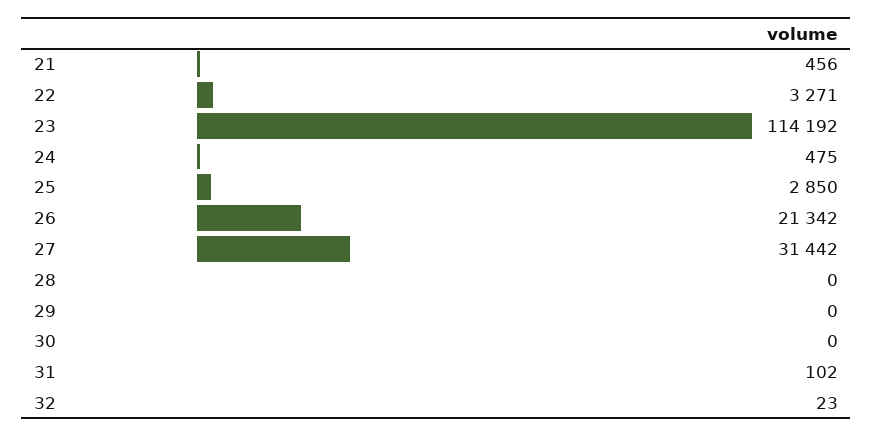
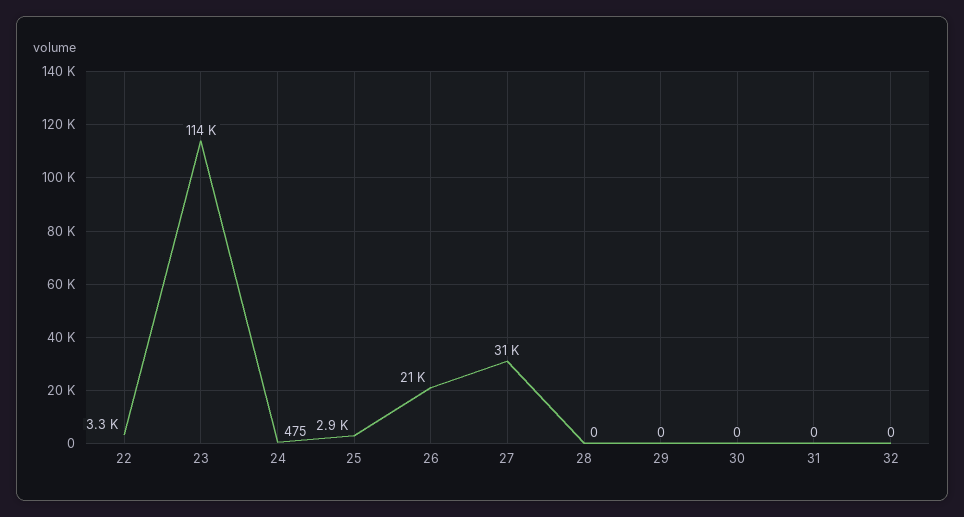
21: 456 -> none
31: 102 -> 0
32: 23 -> 0

